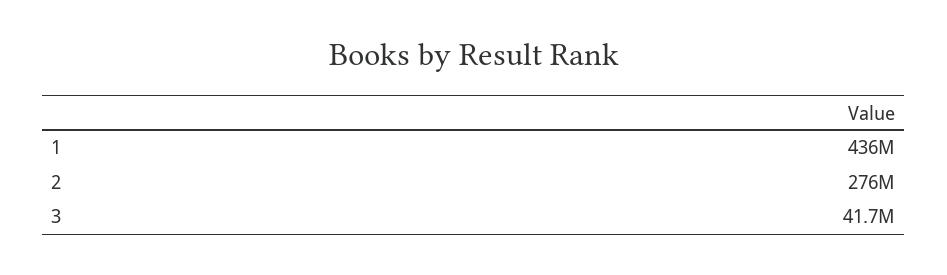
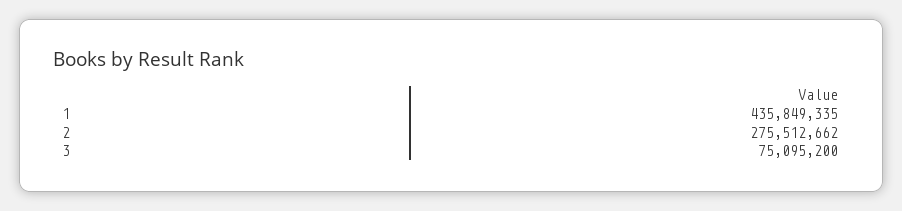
3: 41700000 -> 75095200

